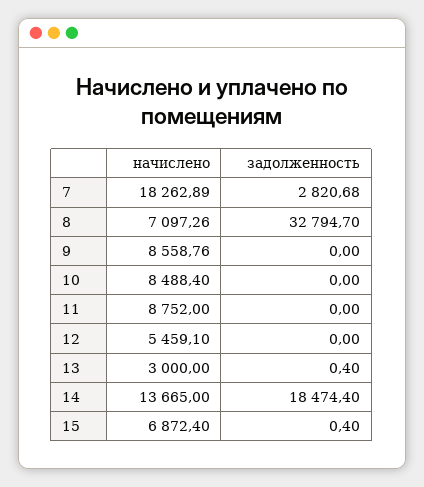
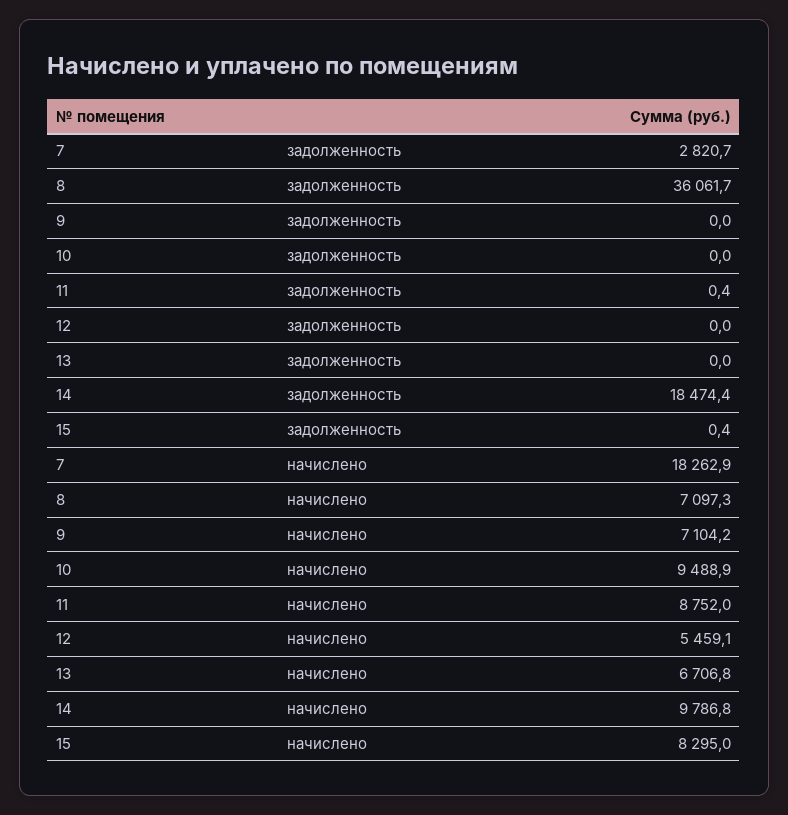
задолженность, 8: 32794.7 -> 36061.7
начислено, 9: 8558.76 -> 7104.2
начислено, 10: 8488.4 -> 9488.9
задолженность, 11: 0 -> 0.4
начислено, 13: 3000 -> 6706.8
задолженность, 13: 0.4 -> 0
начислено, 14: 13665 -> 9786.8
начислено, 15: 6872.4 -> 8295

